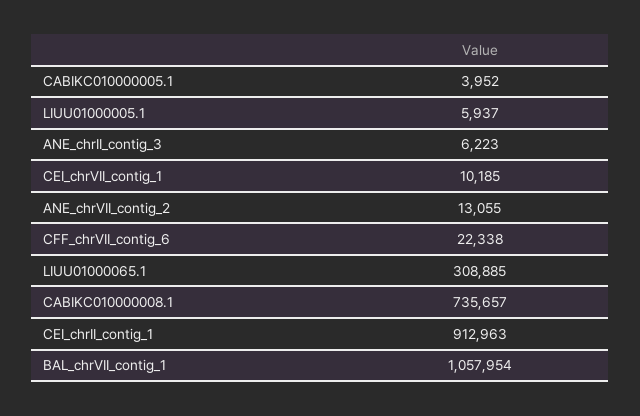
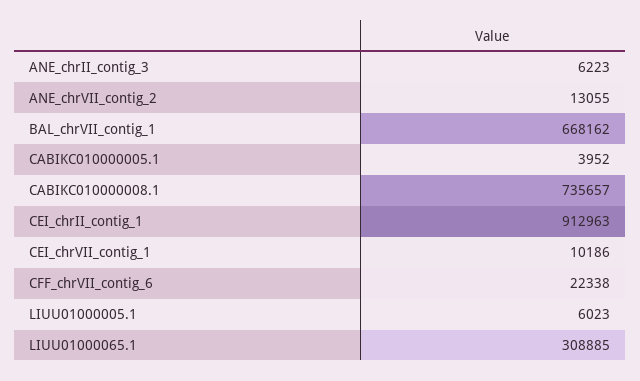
LIUU01000005.1: 5937 -> 6023
CEI_chrVII_contig_1: 10185 -> 10186
BAL_chrVII_contig_1: 1057954 -> 668162

